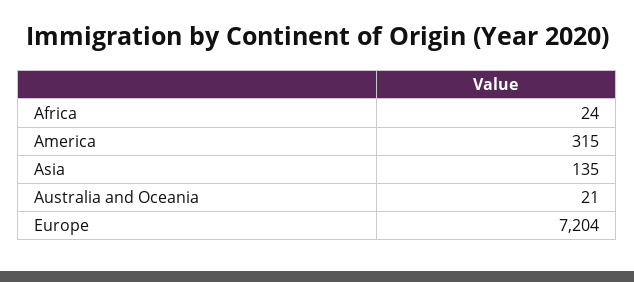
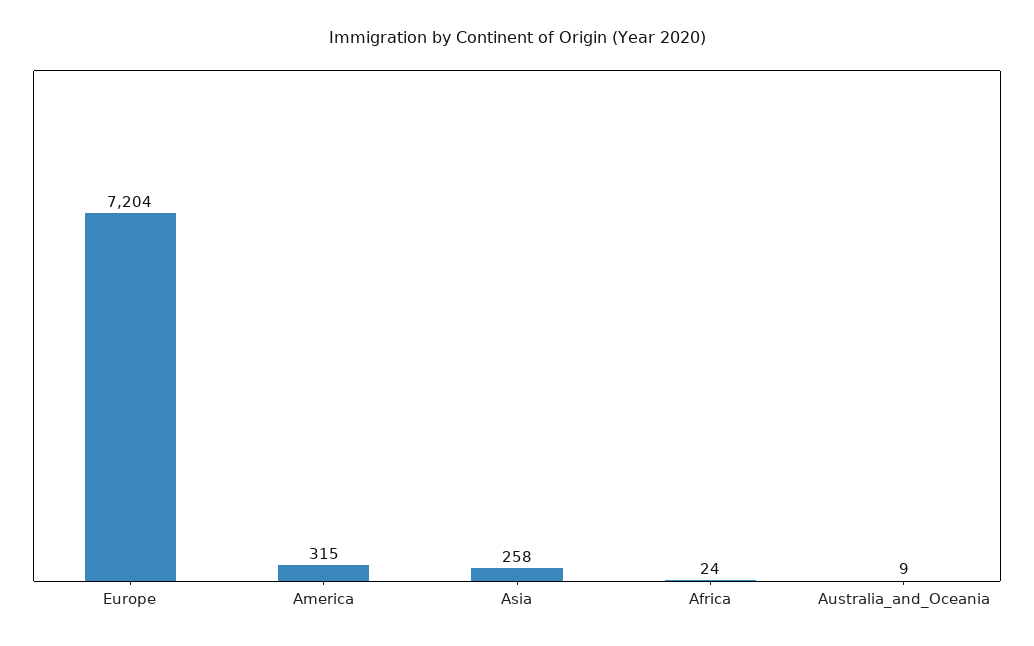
Asia: 135 -> 258
Australia and Oceania: 21 -> 9

